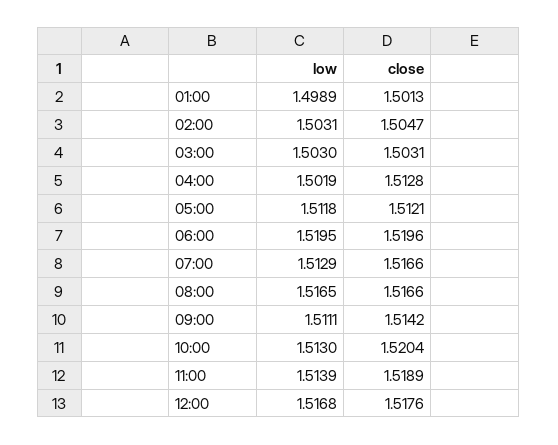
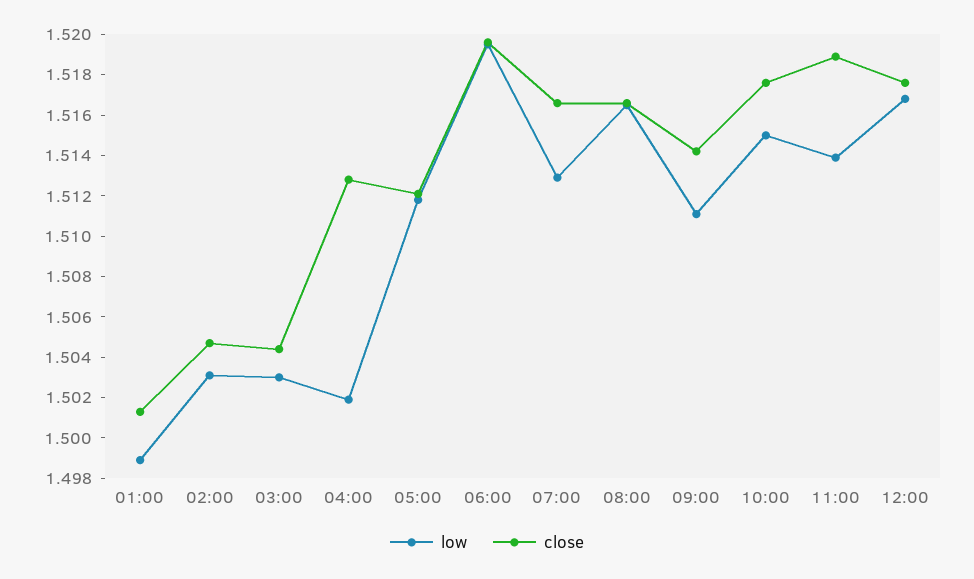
close, 03:00: 1.5031 -> 1.5045
low, 10:00: 1.513 -> 1.515
close, 10:00: 1.5204 -> 1.5175

